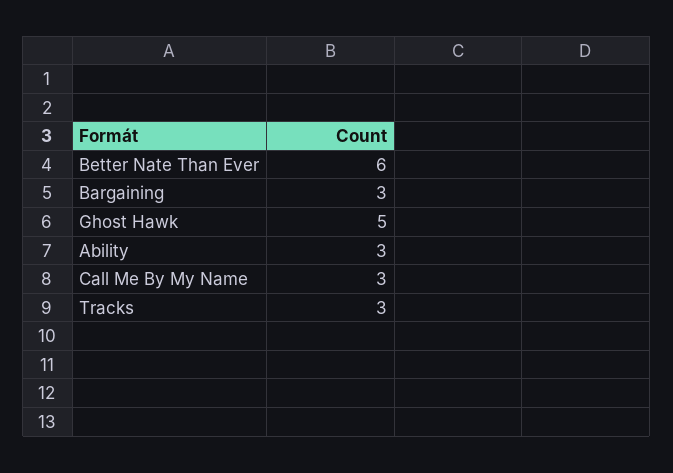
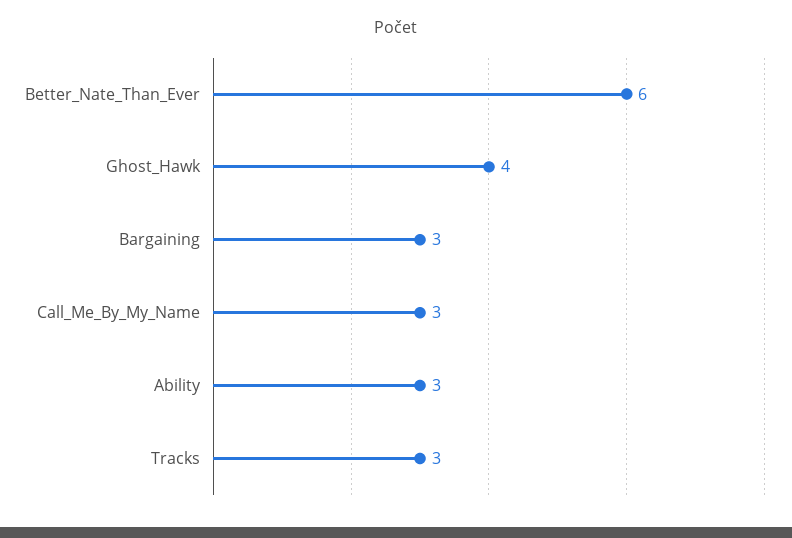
Ghost Hawk: 5 -> 4

